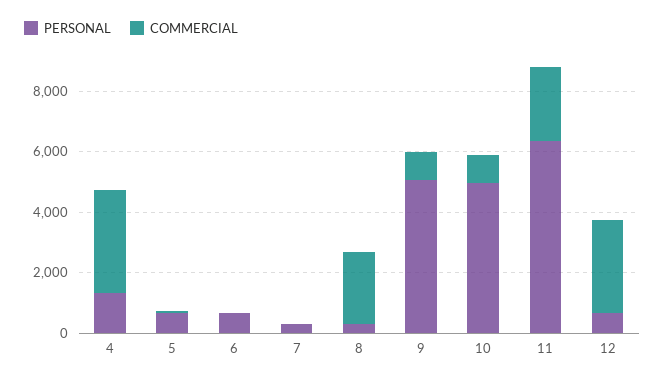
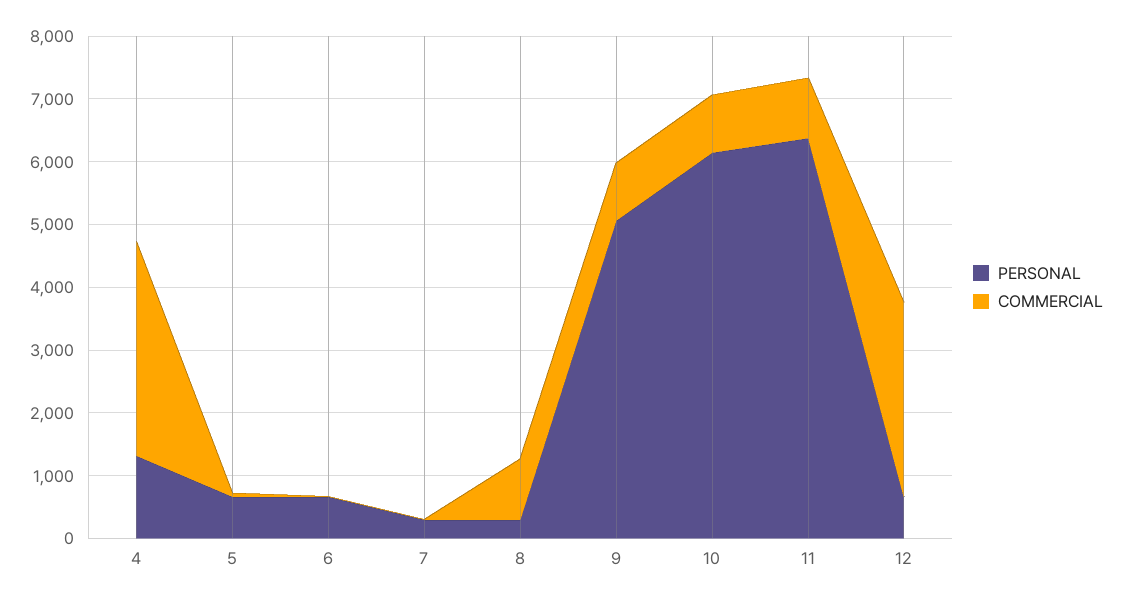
COMMERCIAL, 8: 2500 -> 1000
PERSONAL, 10: 5000 -> 6200
COMMERCIAL, 11: 2500 -> 1000

